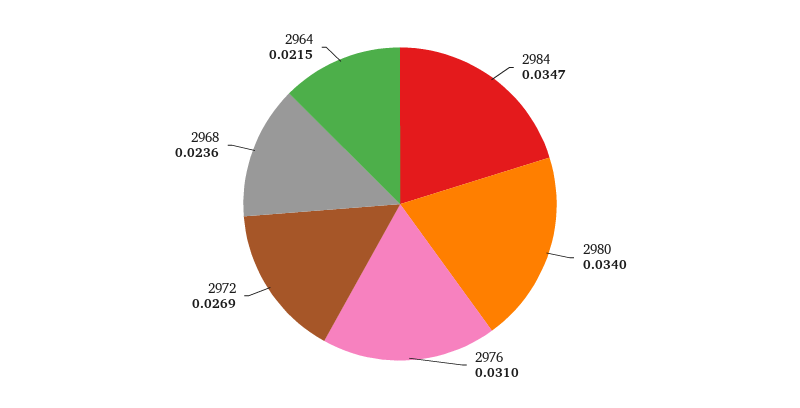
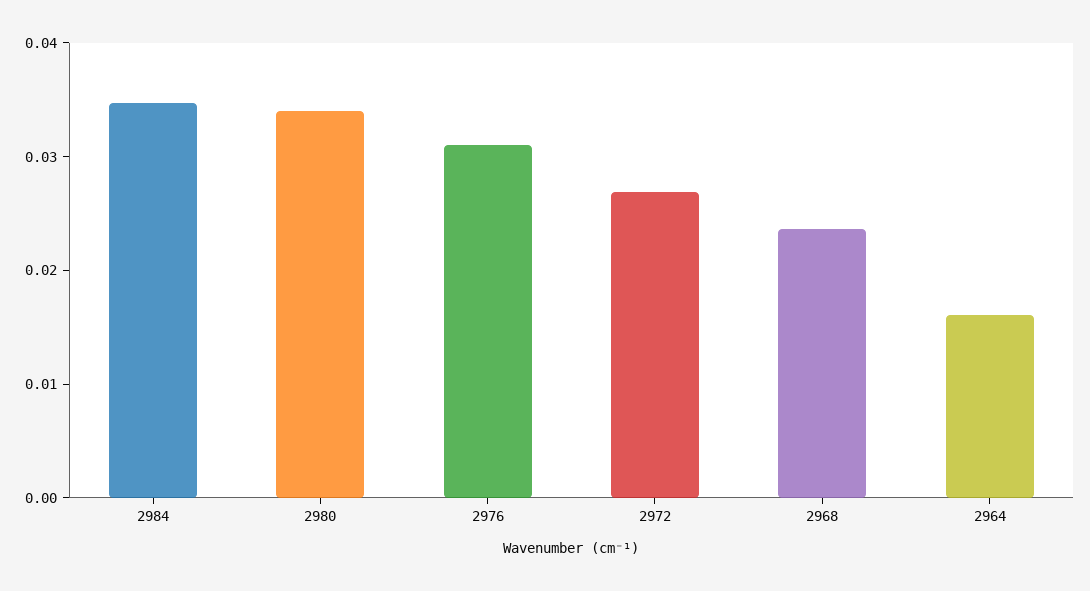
2964: 0.0215 -> 0.016

